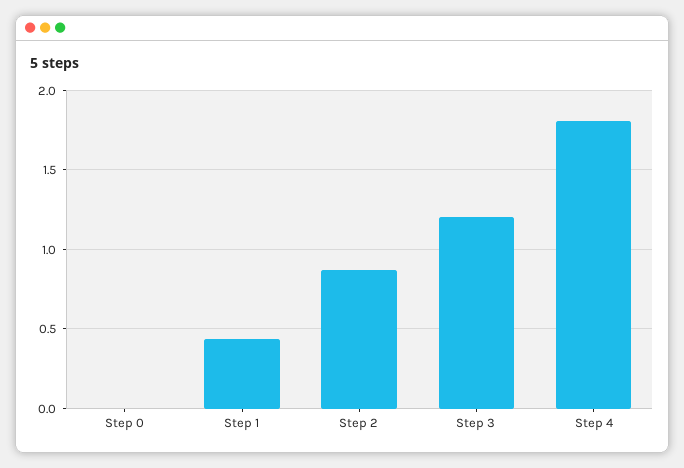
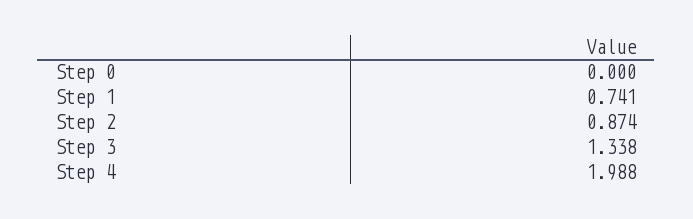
Step 1: 0.45 -> 0.741
Step 3: 1.2 -> 1.338
Step 4: 1.8 -> 1.988

